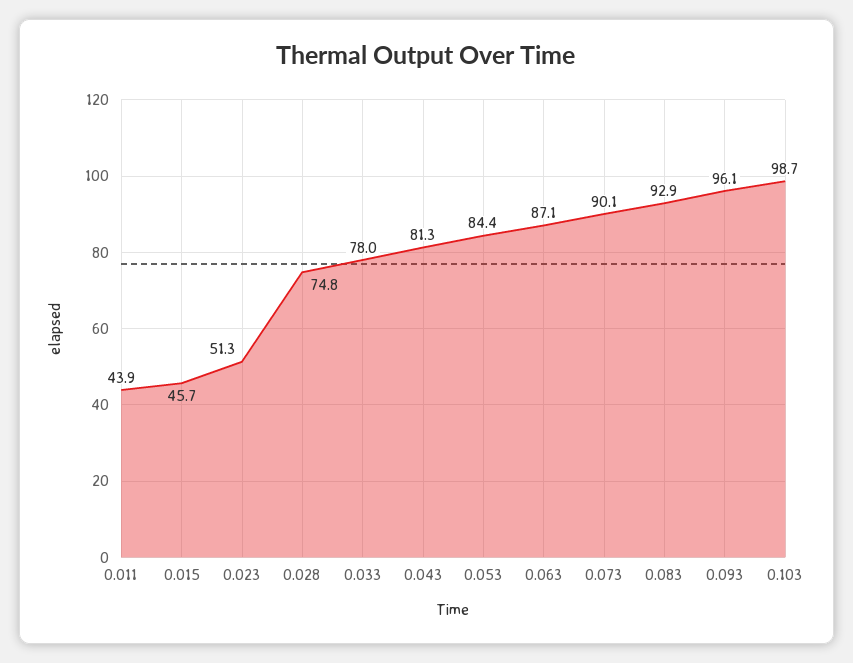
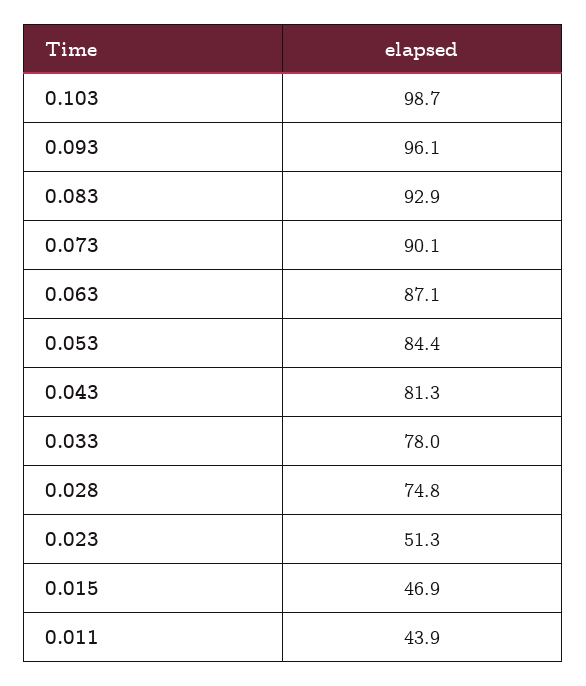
0.015: 45.7 -> 46.9

